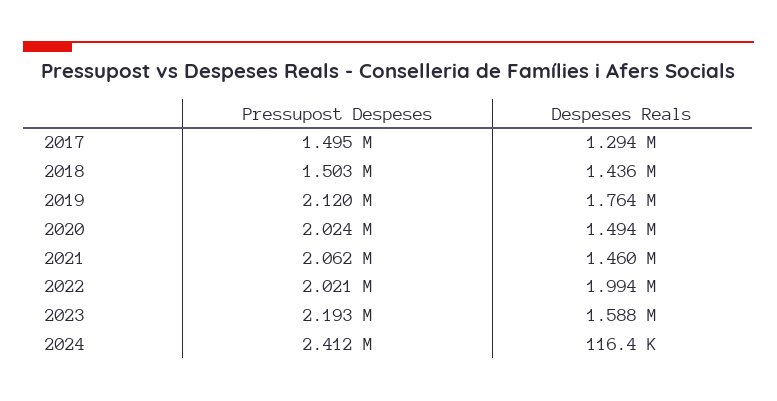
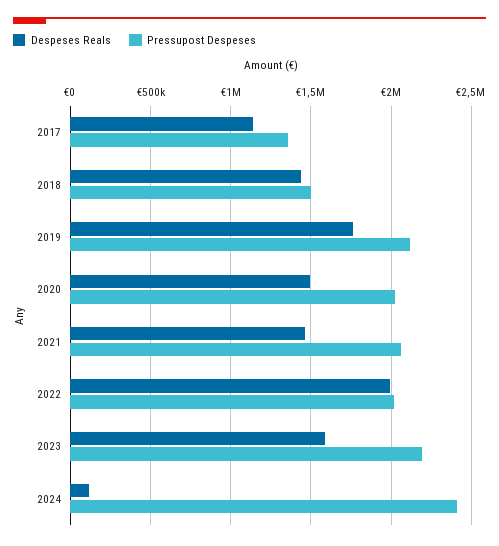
Pressupost Despeses, 2017: 1495000 -> 1350000
Despeses Reals, 2017: 1294000 -> 1150000

